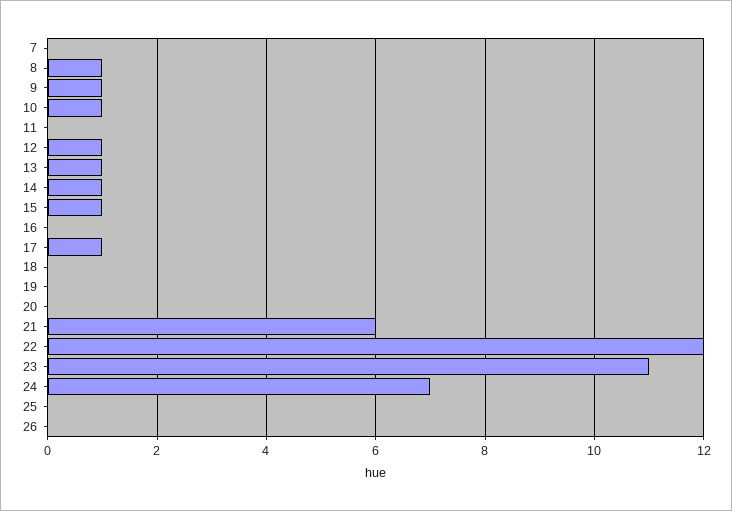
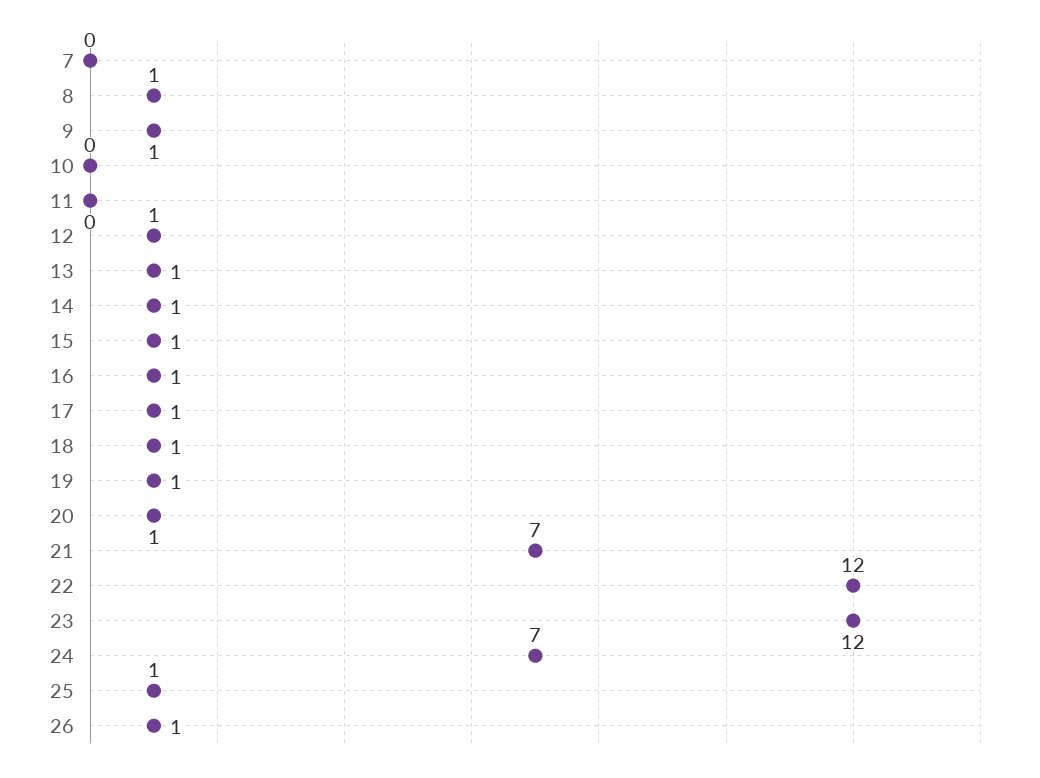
10: 1 -> 0
16: 0 -> 1
18: 0 -> 1
19: 0 -> 1
20: 0 -> 1
21: 6 -> 7
23: 11 -> 12
25: 0 -> 1
26: 0 -> 1

